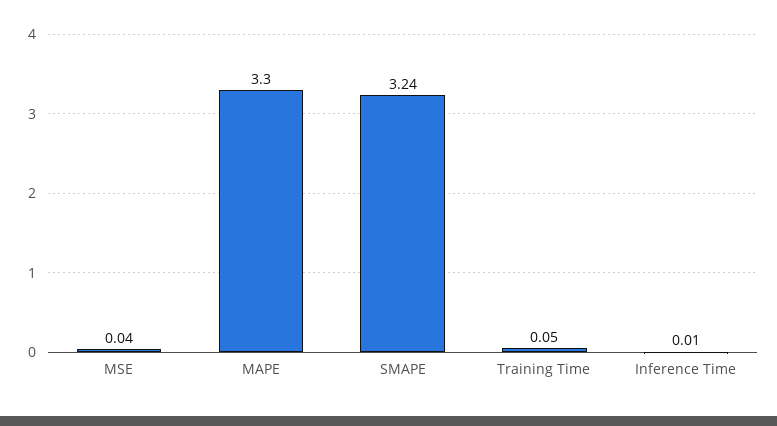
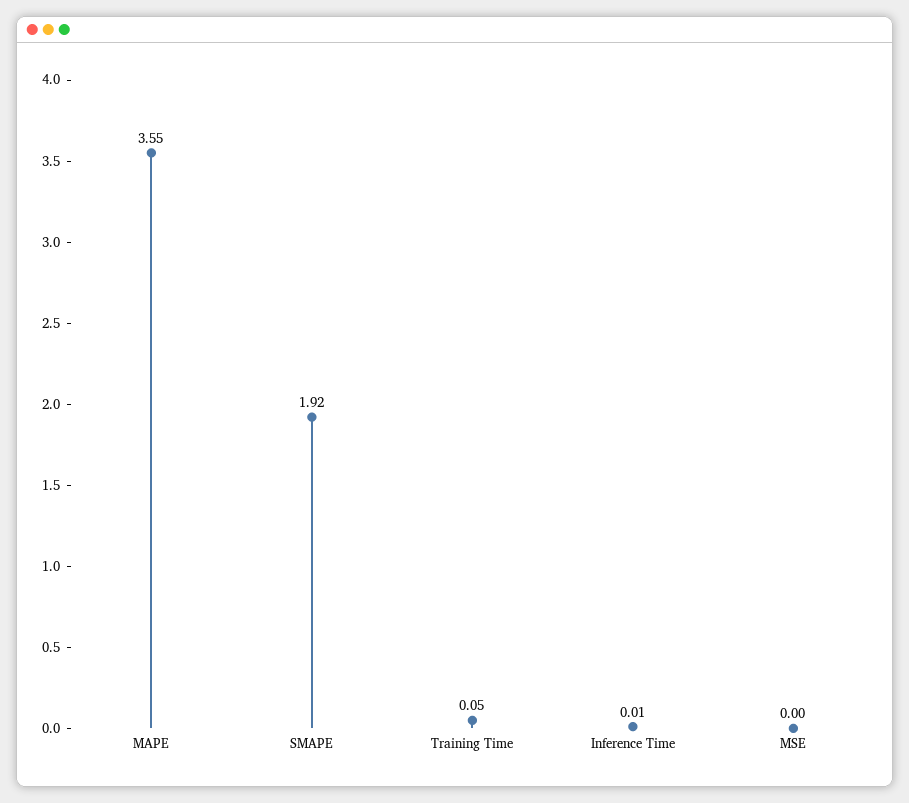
MSE: 0.04 -> 0
MAPE: 3.3 -> 3.55
SMAPE: 3.24 -> 1.92

